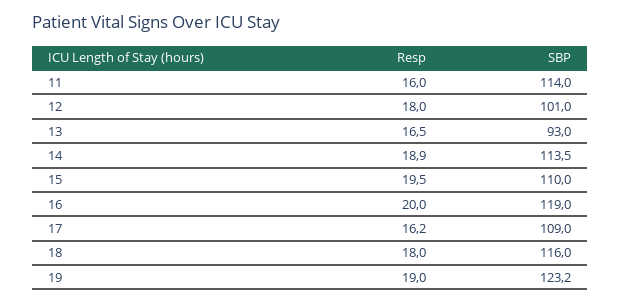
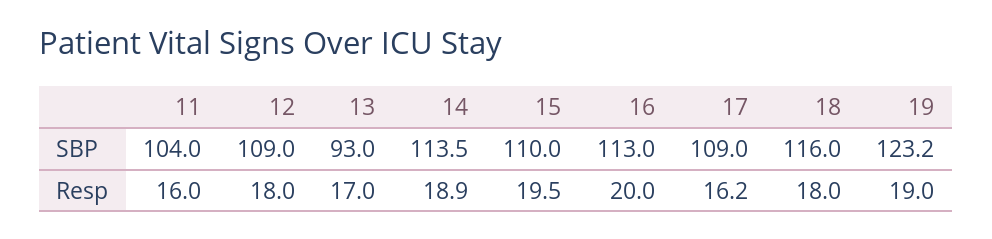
SBP, 11: 114 -> 104
SBP, 12: 101 -> 109
Resp, 13: 16.5 -> 17
SBP, 16: 119 -> 113

